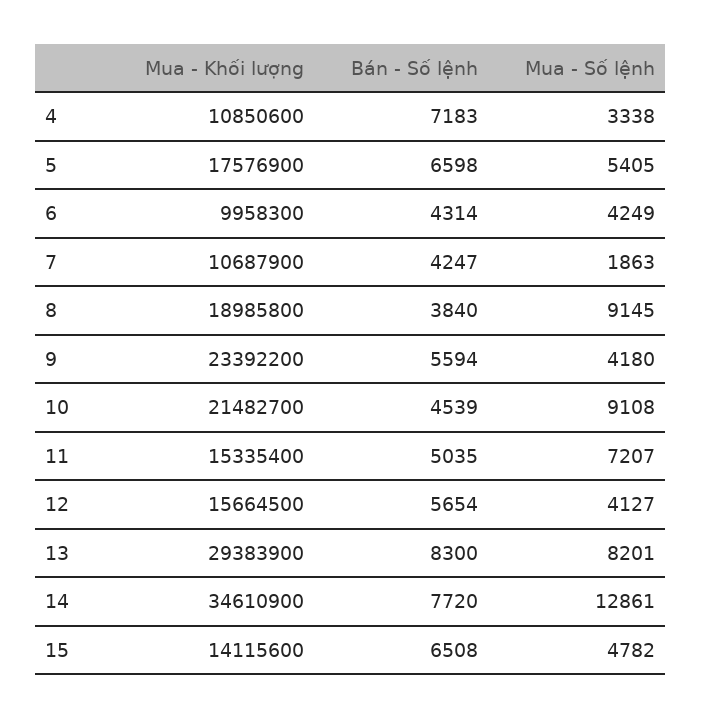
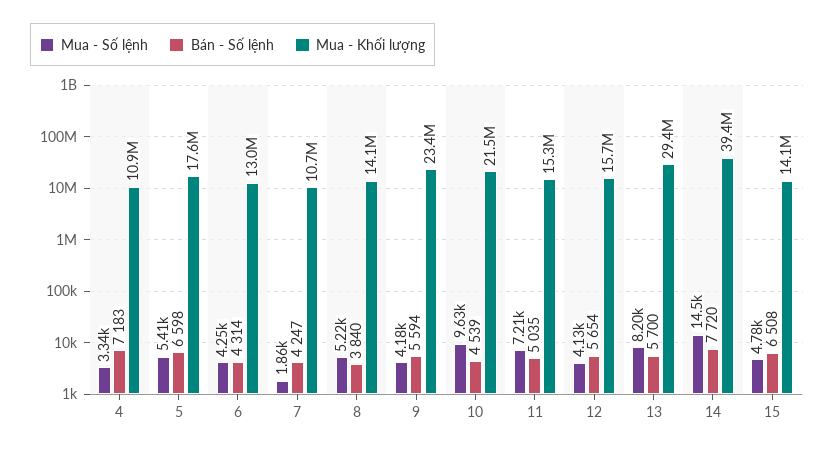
Mua - Khối lượng, 6: 9958300 -> 13000000
Mua - Khối lượng, 8: 18985800 -> 14100000
Mua - Số lệnh, 8: 9145 -> 5220
Mua - Số lệnh, 10: 9108 -> 9630
Bán - Số lệnh, 13: 8300 -> 5700
Mua - Khối lượng, 14: 34610900 -> 39400000
Mua - Số lệnh, 14: 12861 -> 14500

